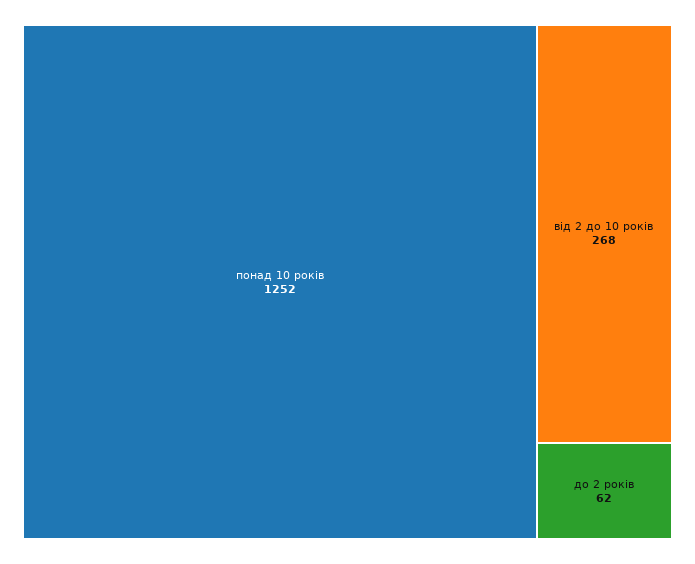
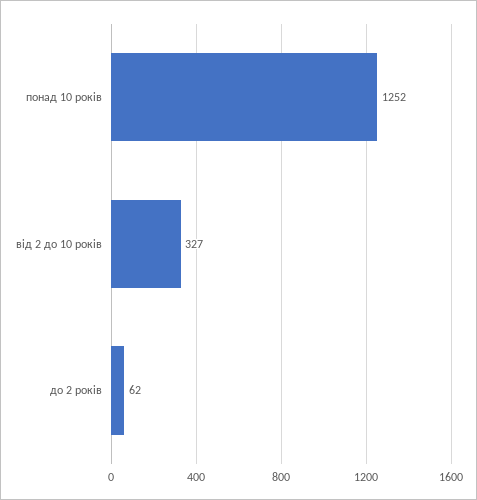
від 2 до 10 років: 268 -> 327

